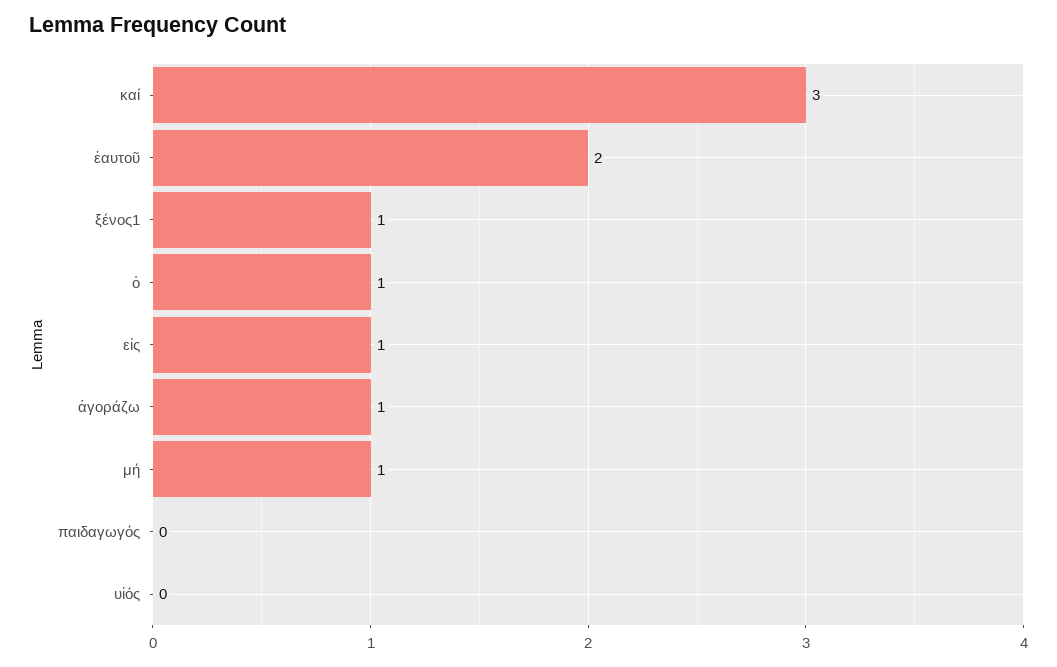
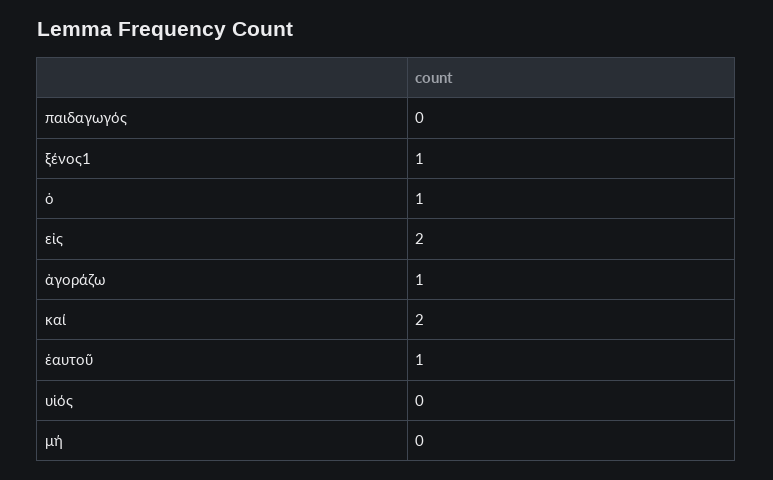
καί: 3 -> 2
ἑαυτοῦ: 2 -> 1
εἰς: 1 -> 2
μή: 1 -> 0

